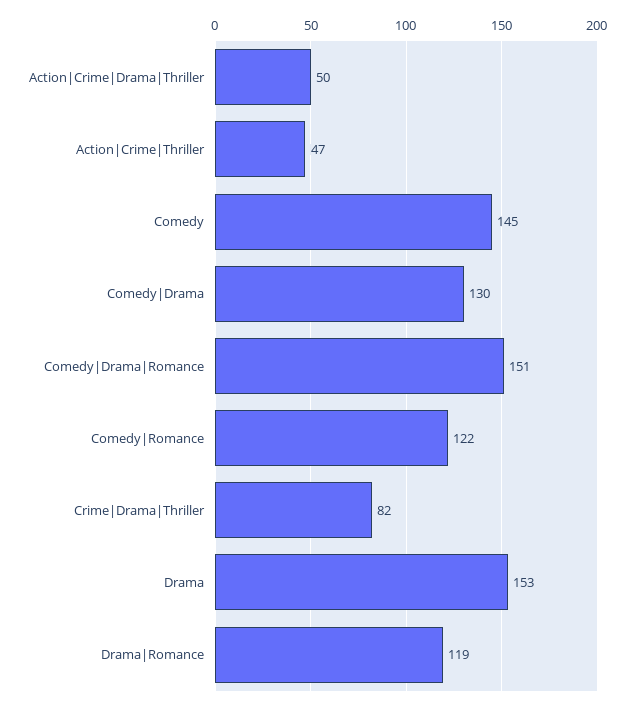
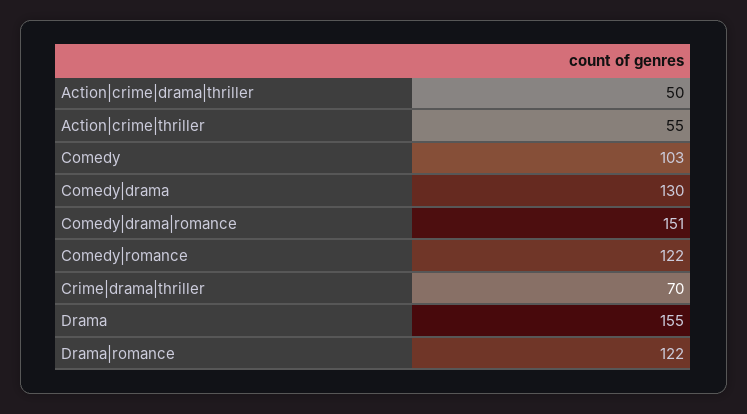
Action|Crime|Thriller: 47 -> 55
Comedy: 145 -> 103
Crime|Drama|Thriller: 82 -> 70
Drama: 153 -> 155
Drama|Romance: 119 -> 122

